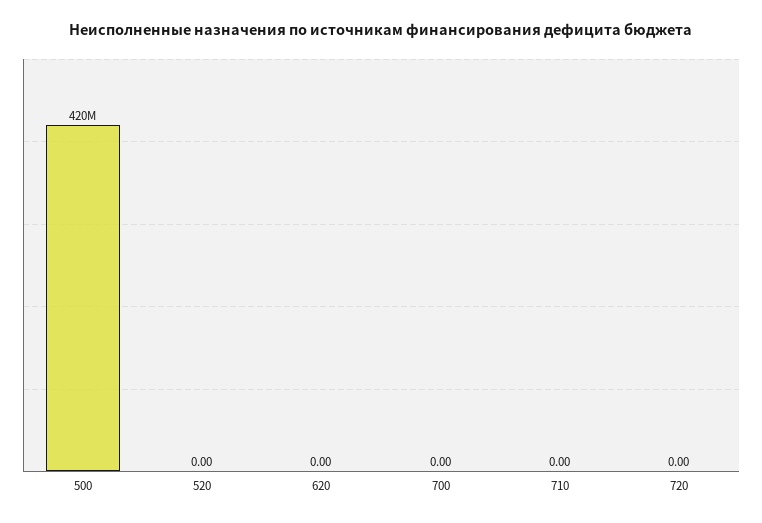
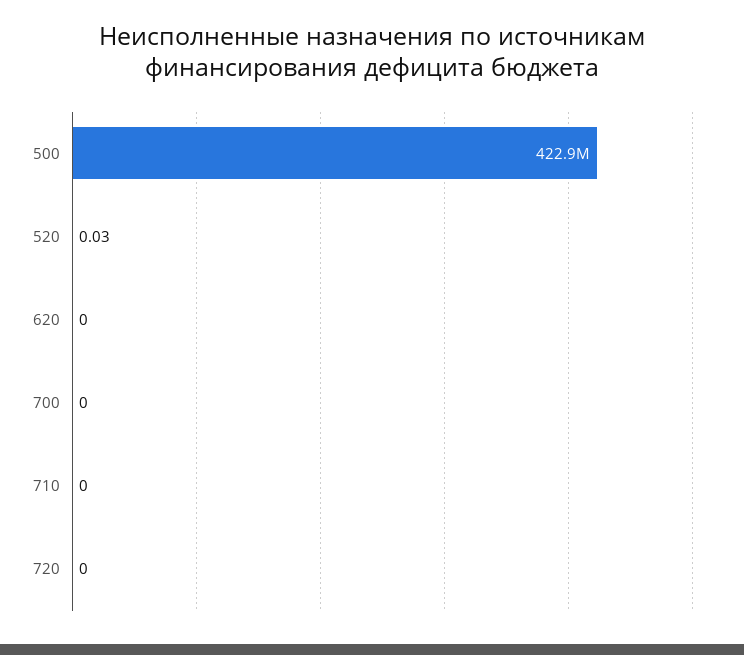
500: 420000000 -> 422900000
520: 0 -> 0.03

